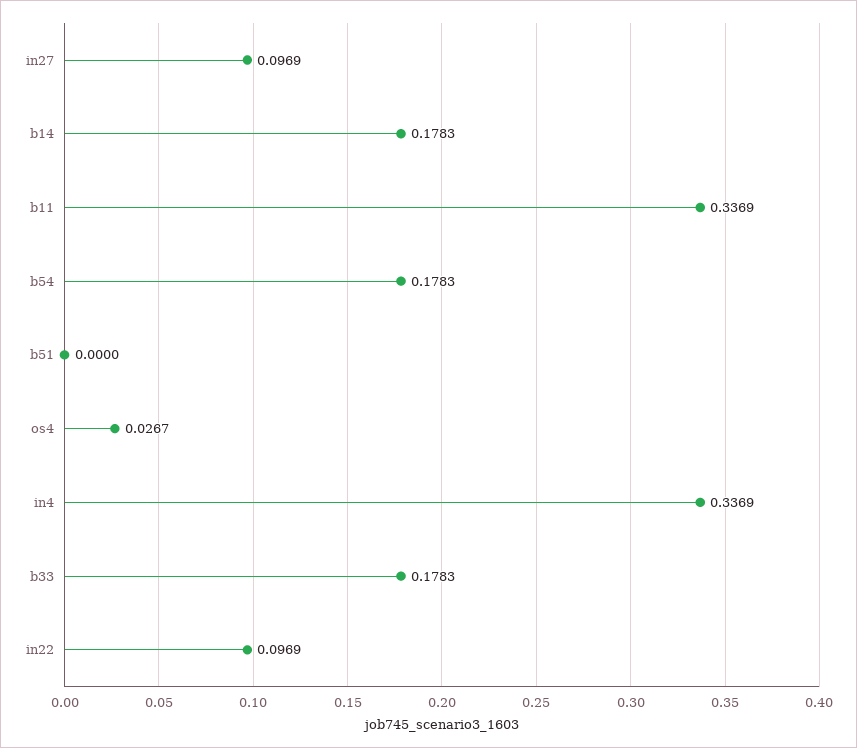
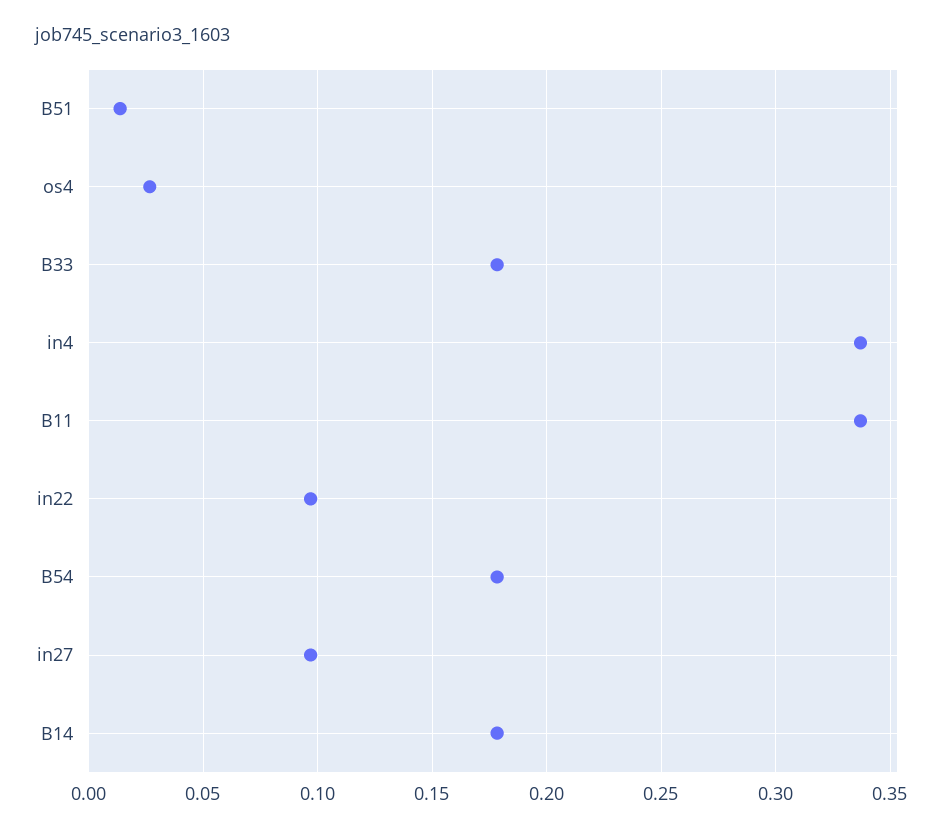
b51: 0 -> 0.015

